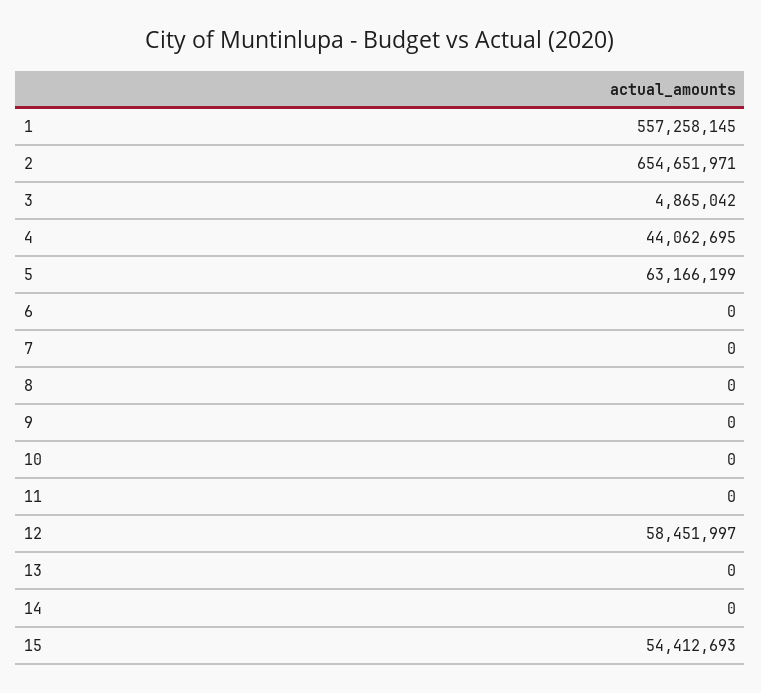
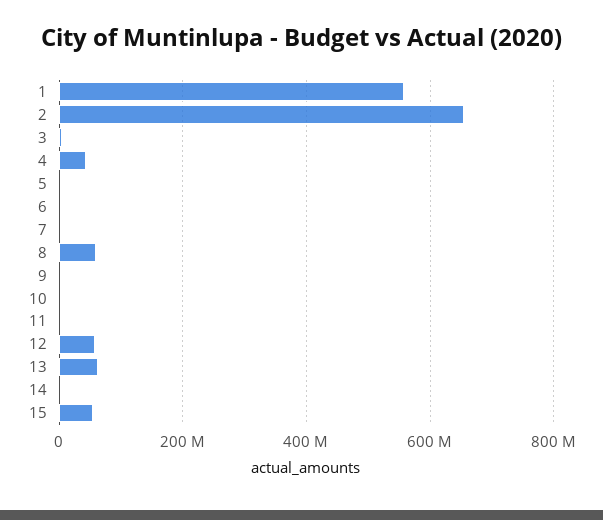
5: 63166199 -> 0
8: 0 -> 60000000
13: 0 -> 60000000

